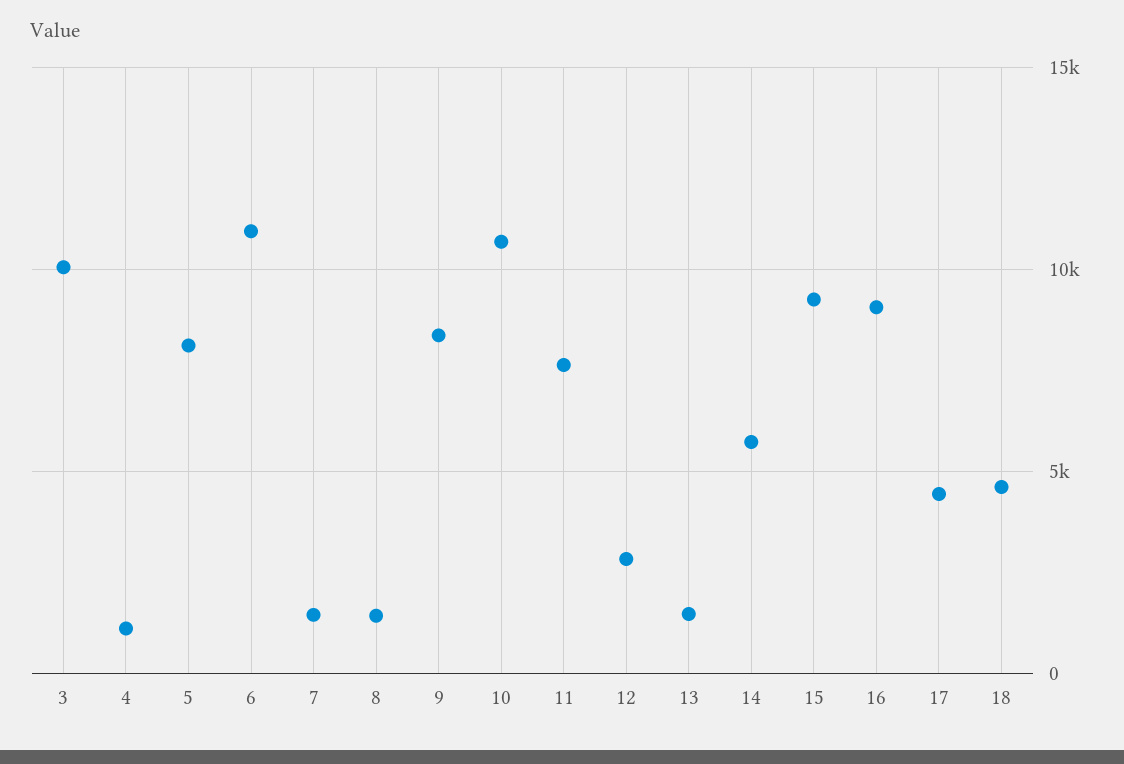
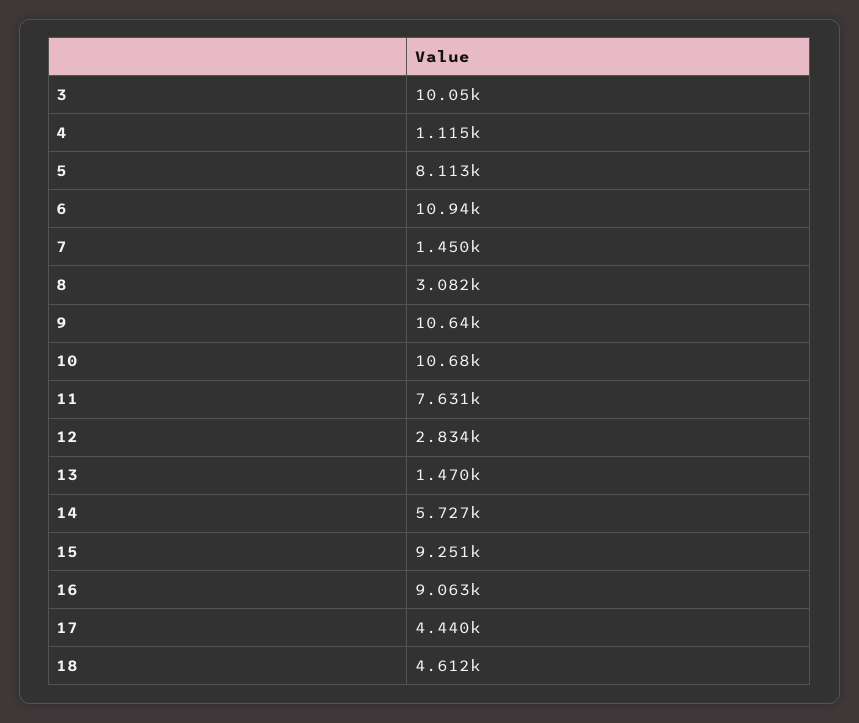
8: 1500 -> 3082
9: 8500 -> 10640

